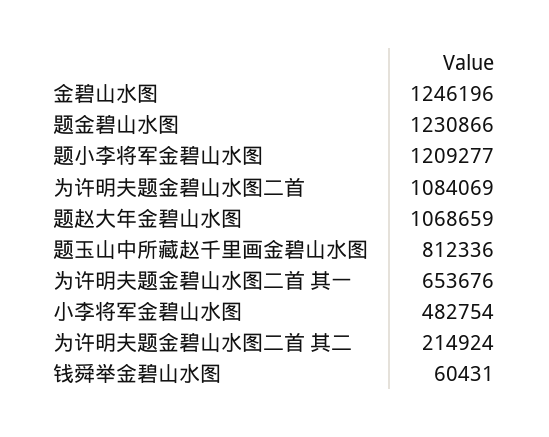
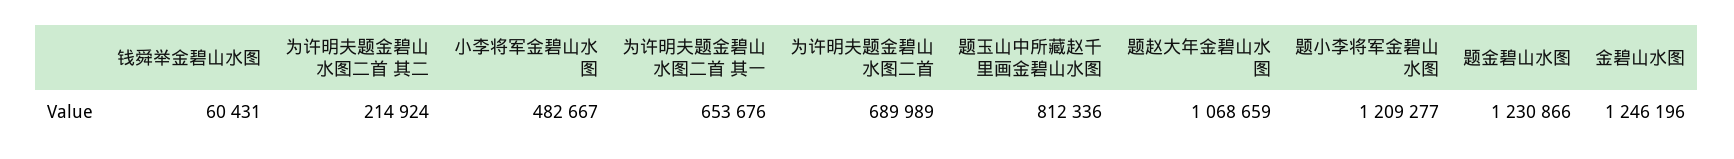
为许明夫题金碧山水图二首: 1084069 -> 689989
小李将军金碧山水图: 482754 -> 482667

